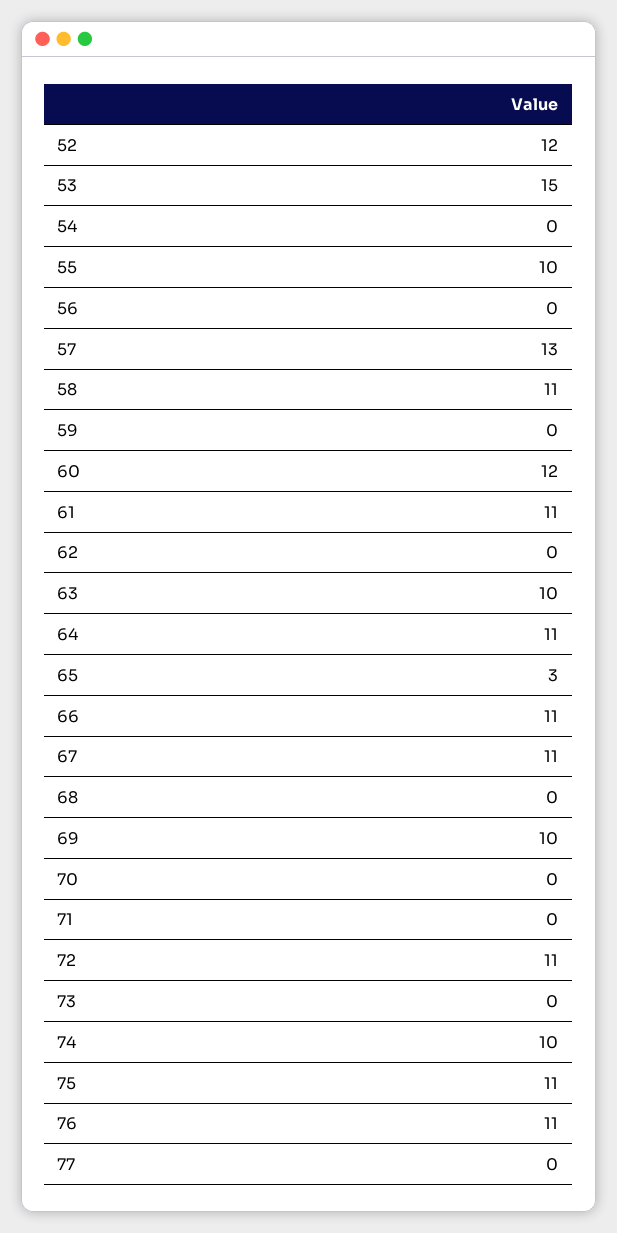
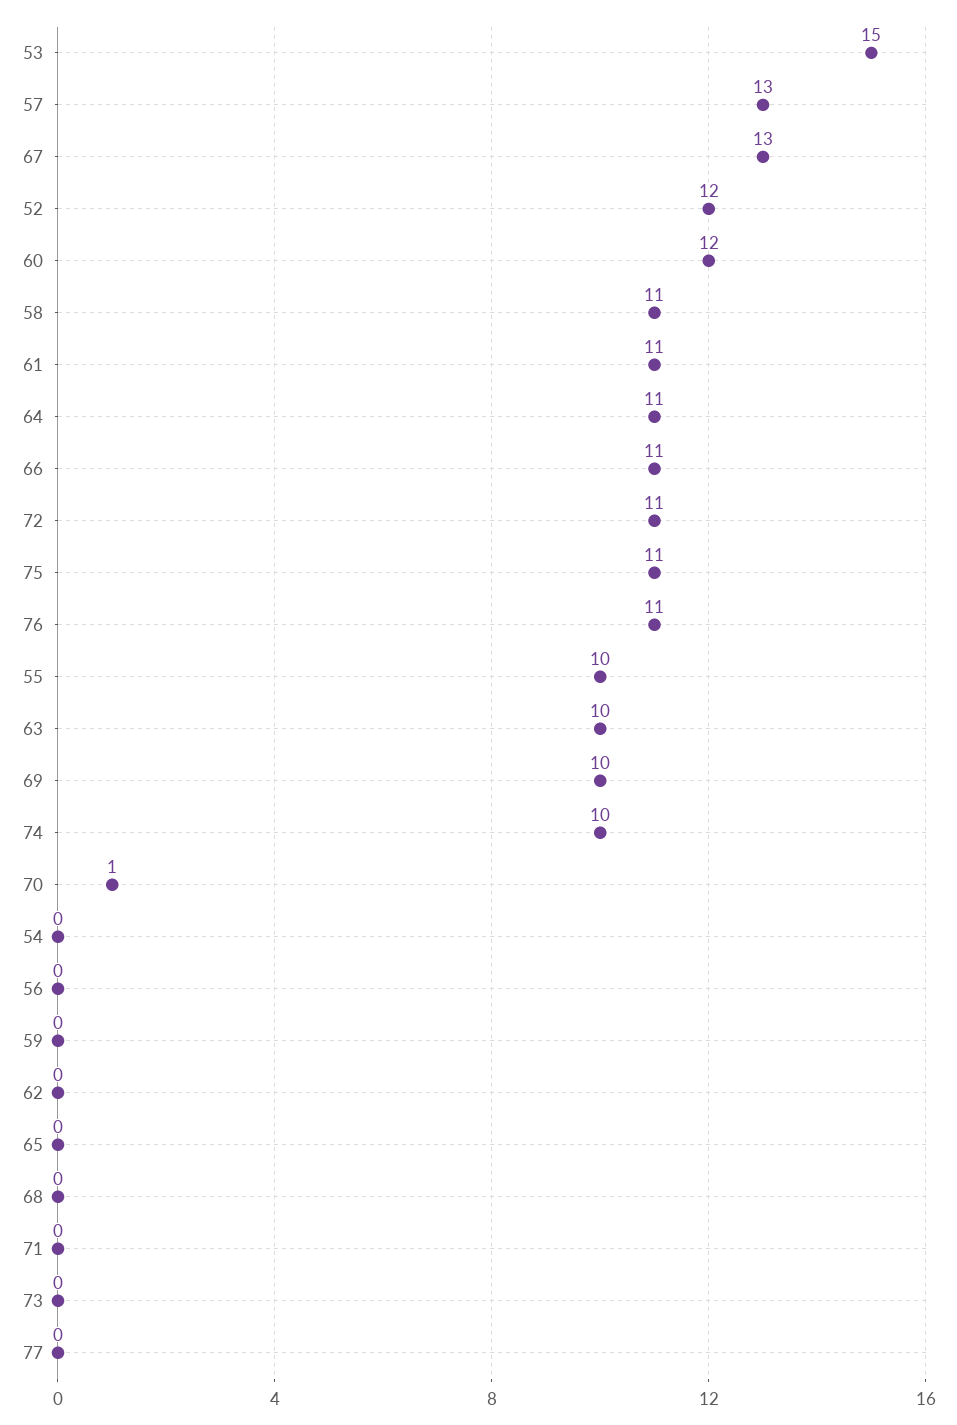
65: 3 -> 0
67: 11 -> 13
70: 0 -> 1

